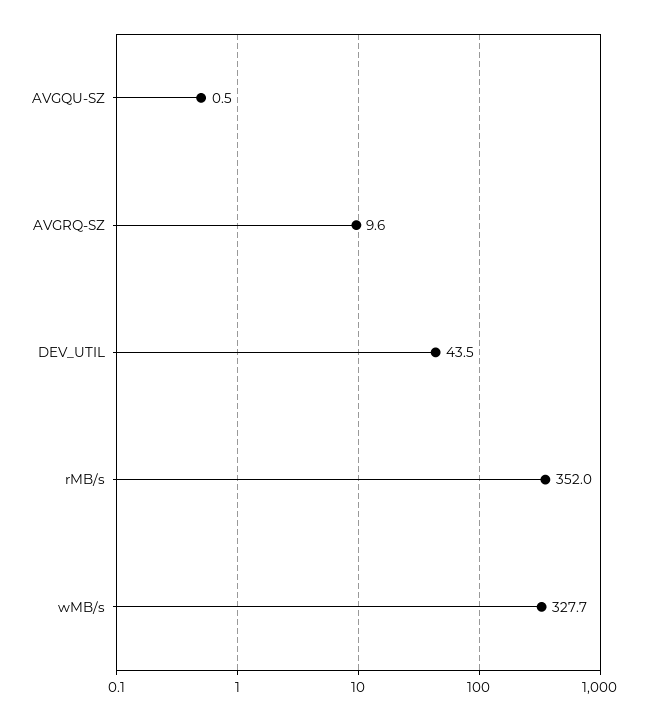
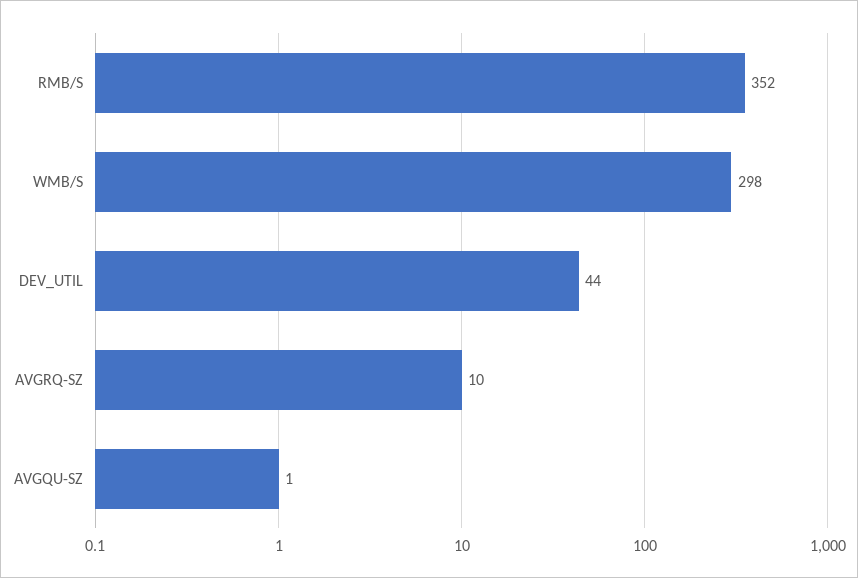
wMB/s: 327.7 -> 298

